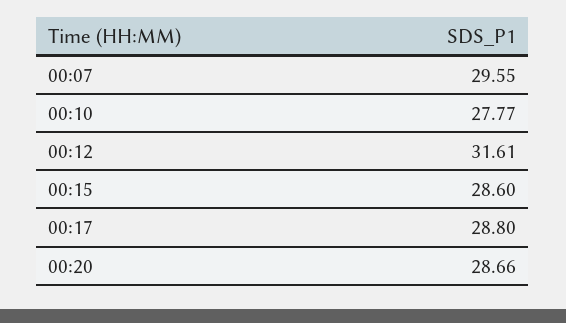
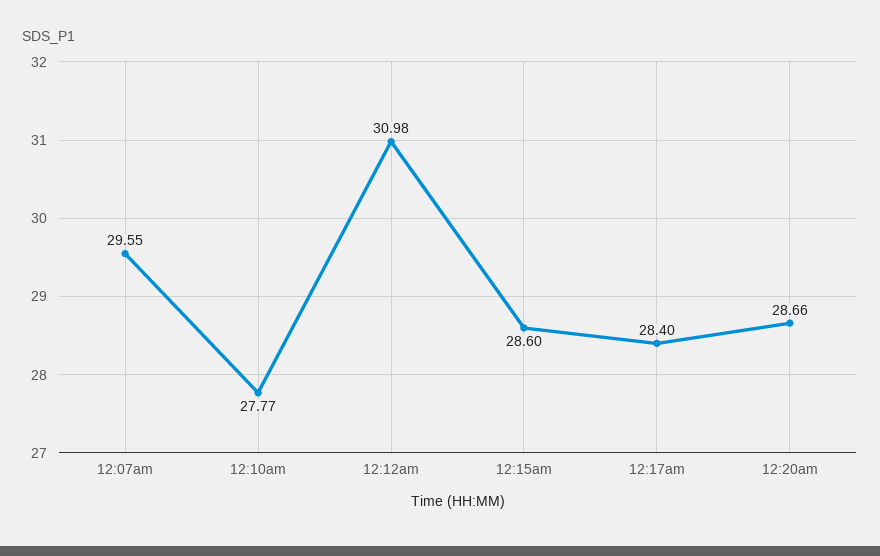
00:12: 31.61 -> 30.98
00:17: 28.8 -> 28.4

